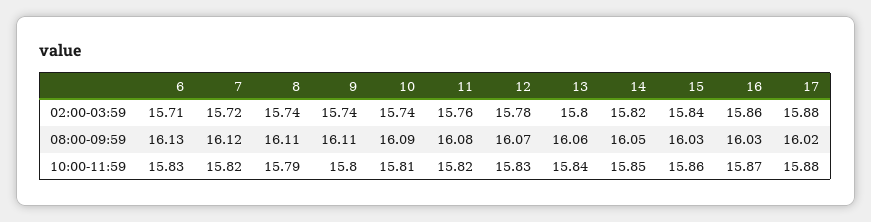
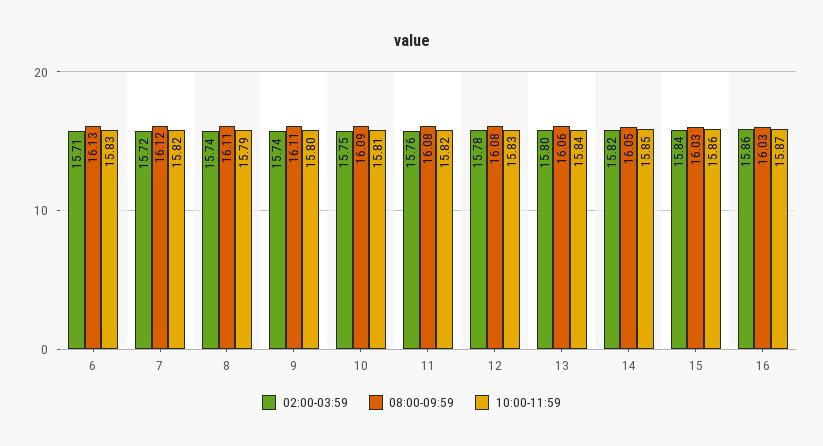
02:00-03:59, 10: 15.74 -> 15.75
02:00-03:59, 17: 15.88 -> none
08:00-09:59, 12: 16.07 -> 16.08
08:00-09:59, 17: 16.02 -> none
10:00-11:59, 17: 15.88 -> none

